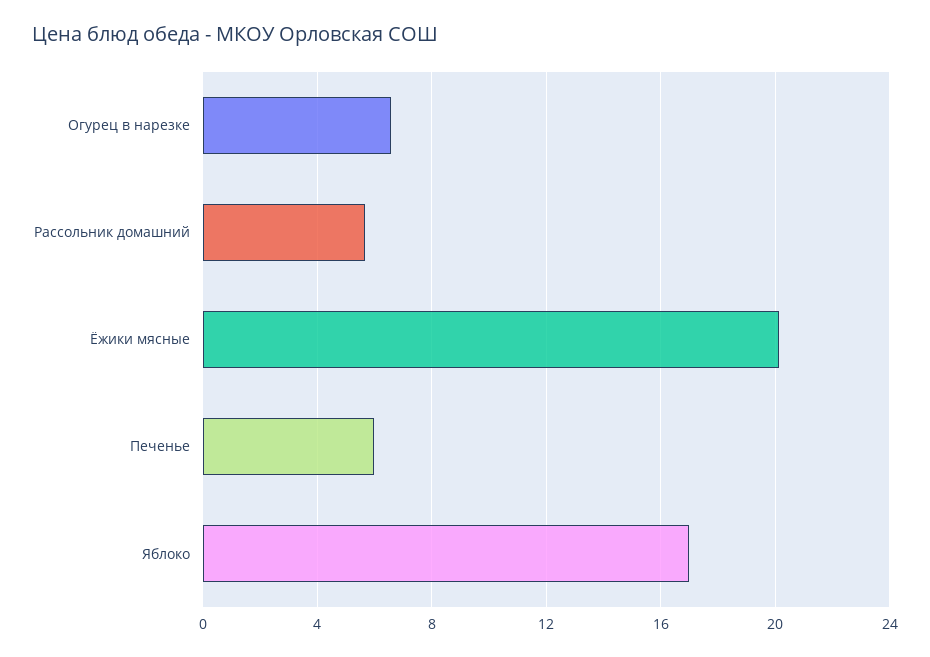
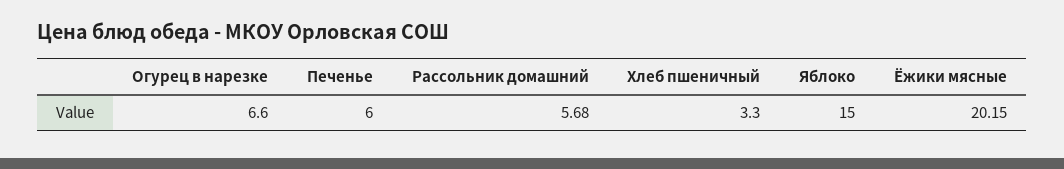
Яблоко: 17 -> 15
Хлеб пшеничный: none -> 3.3

